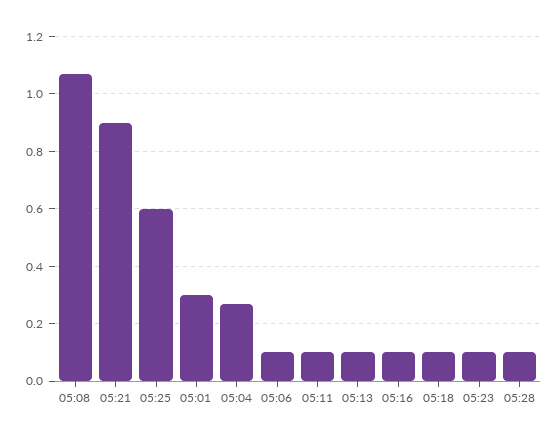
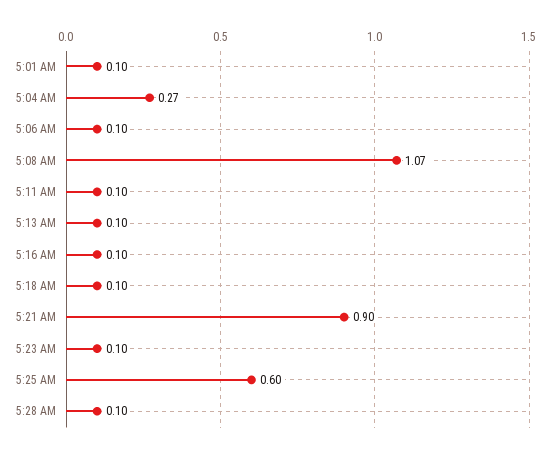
05:01: 0.3 -> 0.1

